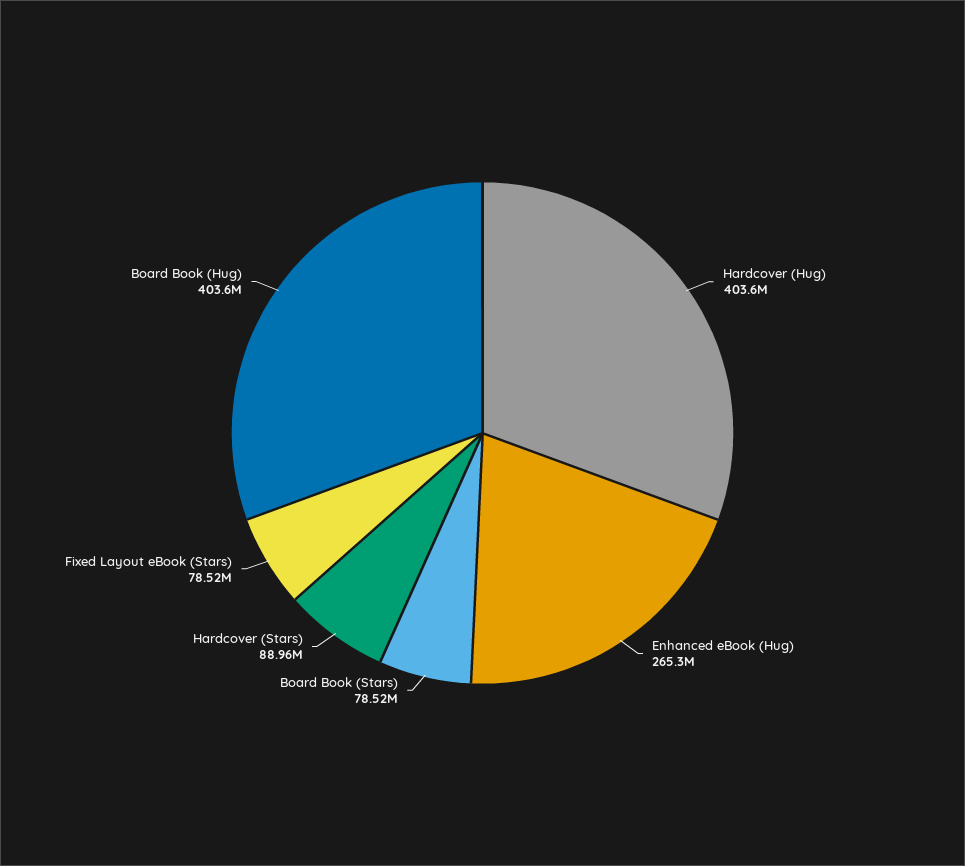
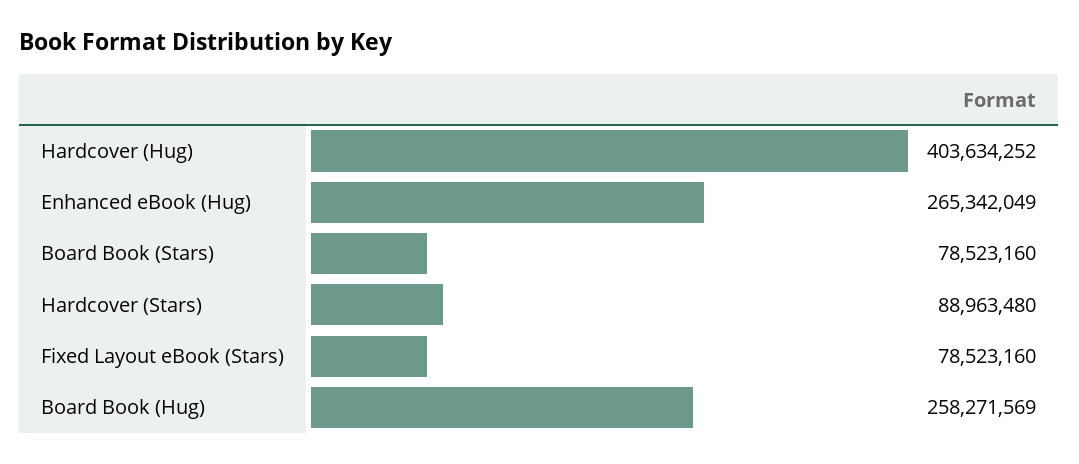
Board Book (Hug): 403600000 -> 258271569

